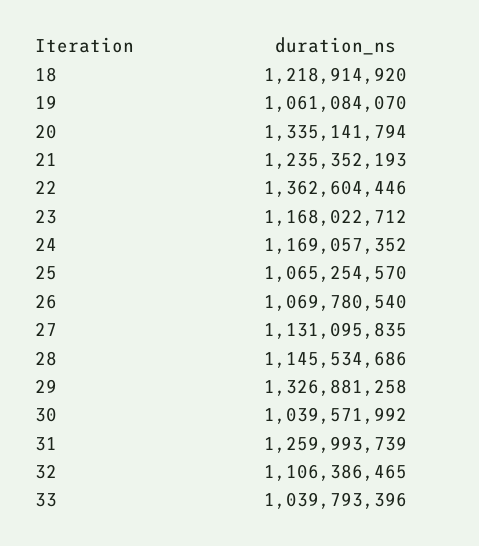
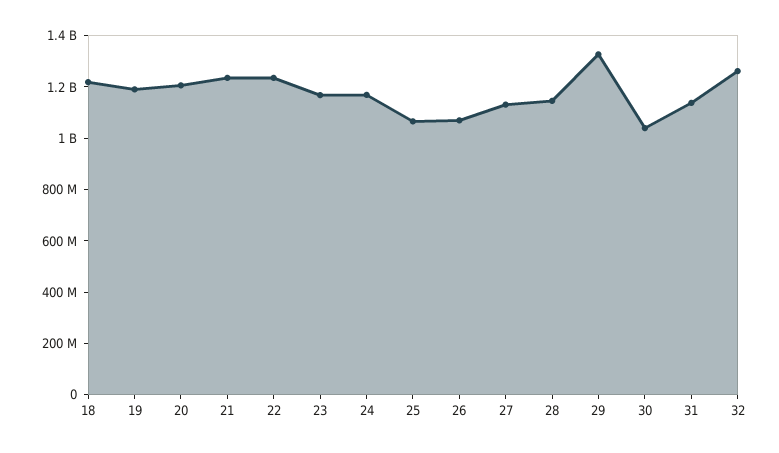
19: 1061084070 -> 1200000000
20: 1335141794 -> 1200000000
22: 1362604446 -> 1250000000
31: 1259993739 -> 1150000000
32: 1106386465 -> 1250000000
33: 1039793396 -> none

